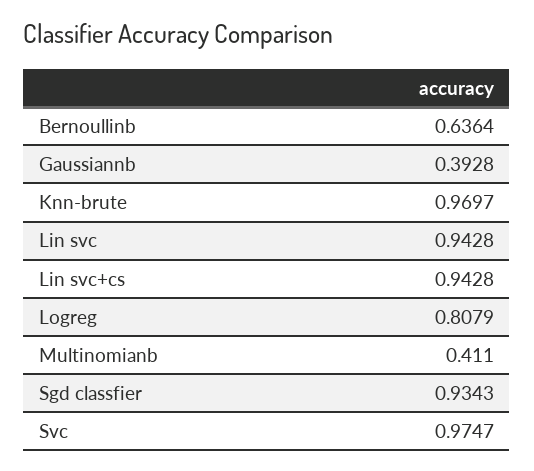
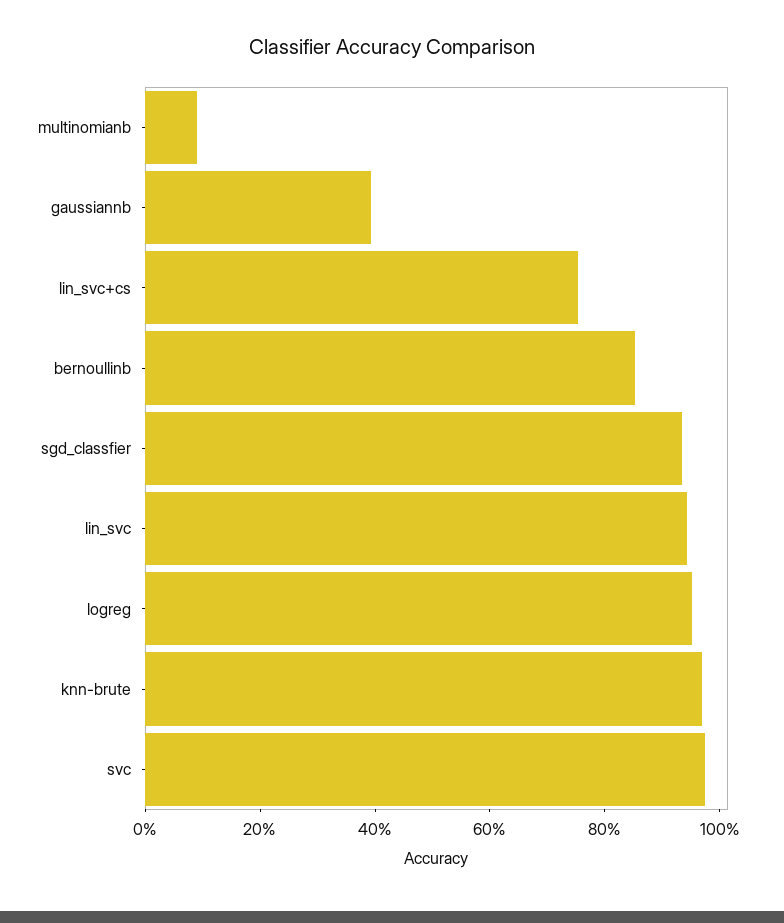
Bernoullinb: 0.6364 -> 0.85
Lin svc+cs: 0.9428 -> 0.75
Logreg: 0.8079 -> 0.95
Multinomianb: 0.411 -> 0.1

